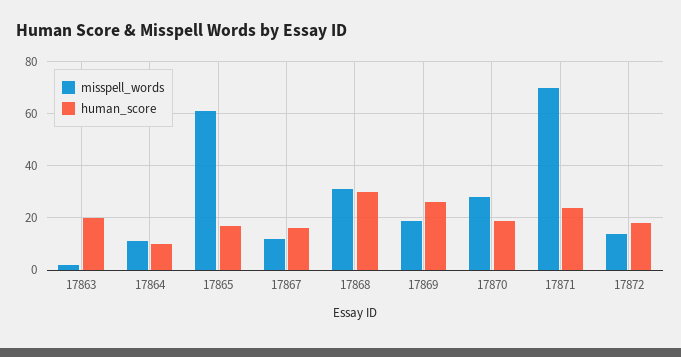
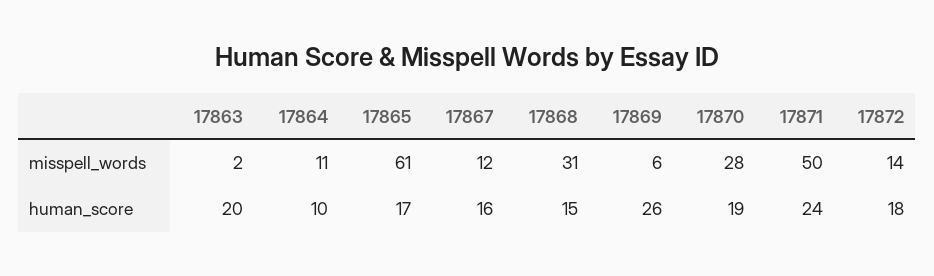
human_score, 17868: 30 -> 15
misspell_words, 17869: 20 -> 6
misspell_words, 17871: 70 -> 50

